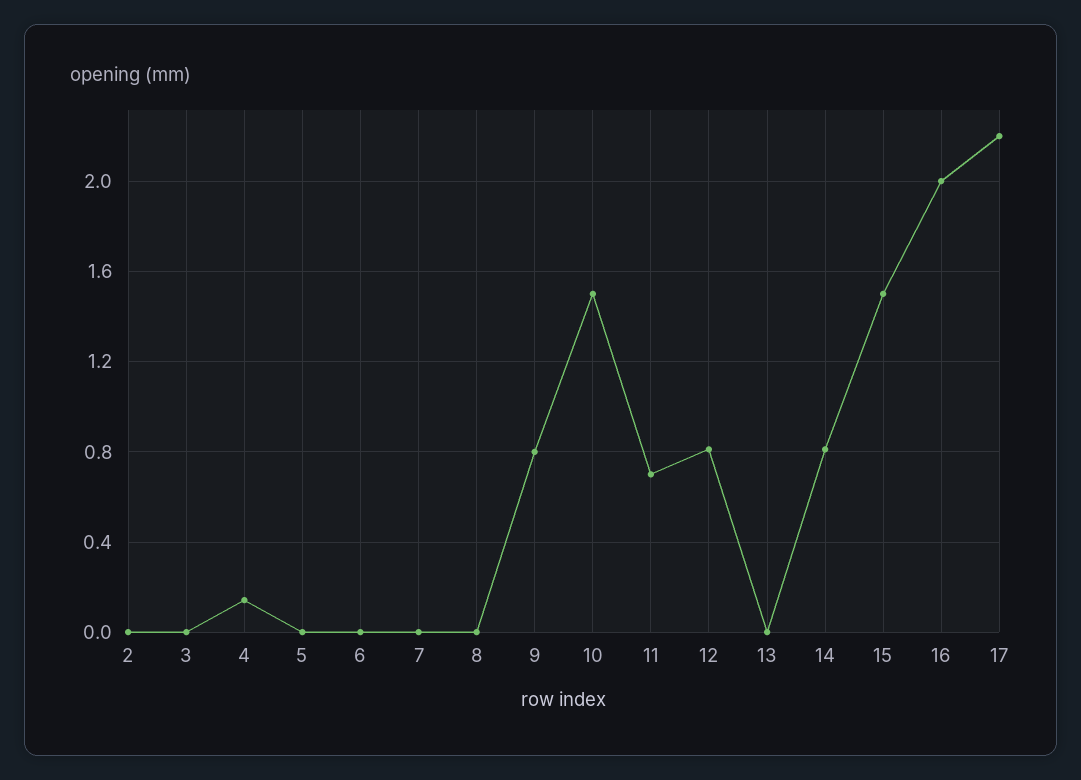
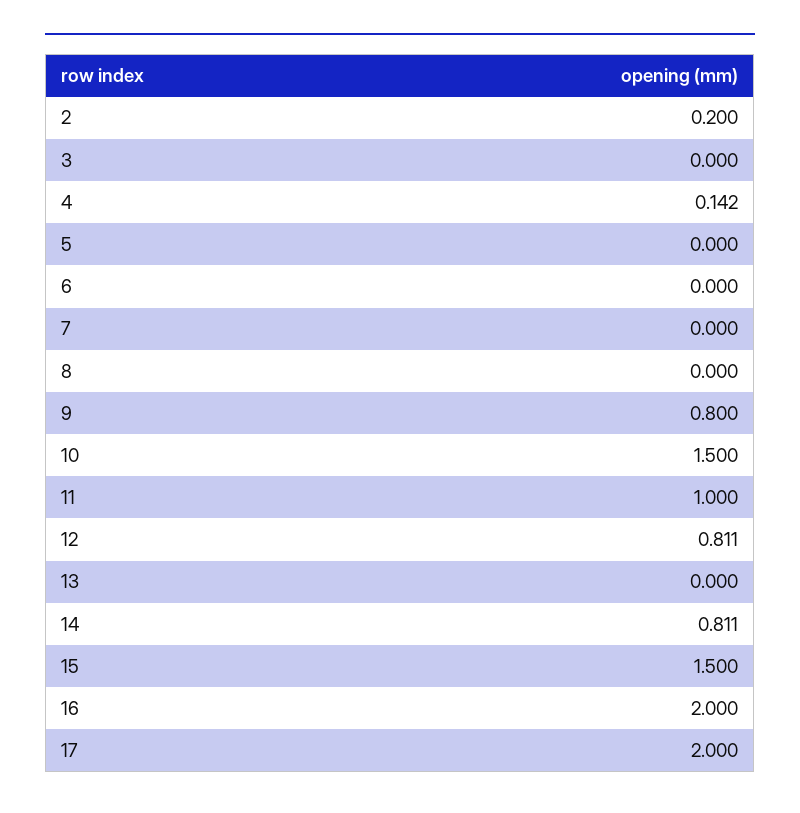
2: 0 -> 0.2
11: 0.7 -> 1
17: 2.2 -> 2

